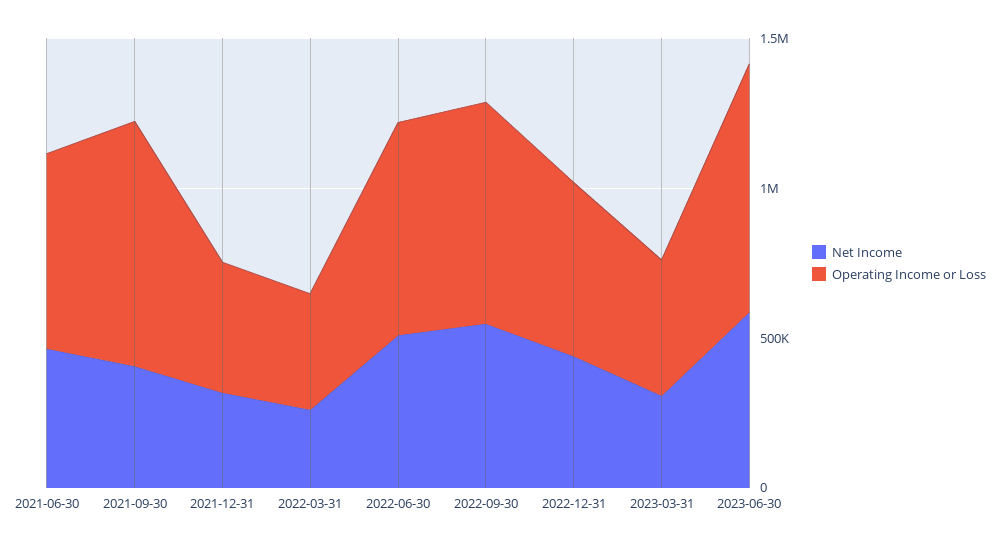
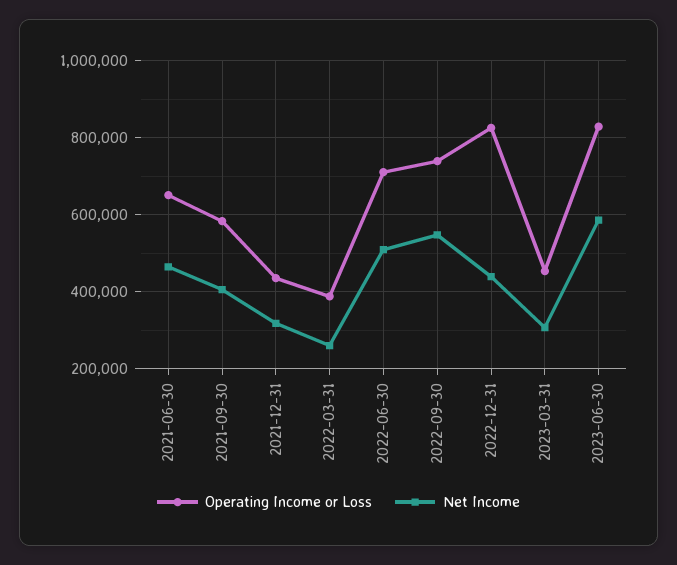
Operating Income or Loss, 2021-09-30: 800000 -> 580000
Operating Income or Loss, 2022-12-31: 600000 -> 820000

